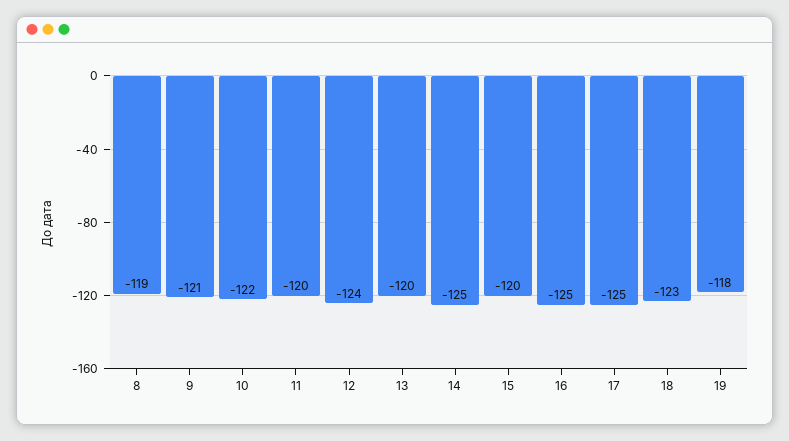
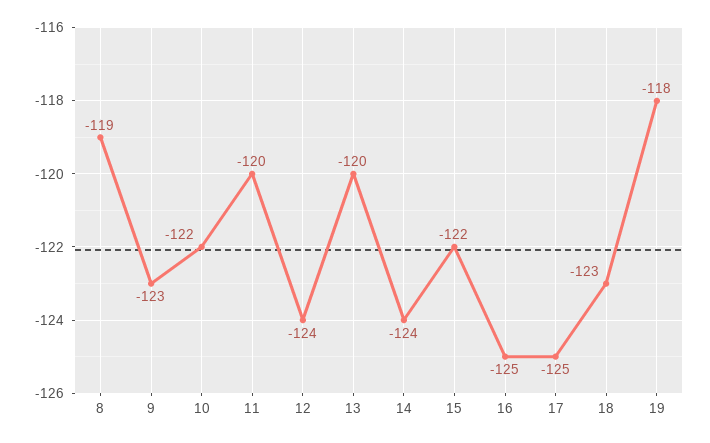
9: -121 -> -123
14: -125 -> -124
15: -120 -> -122

